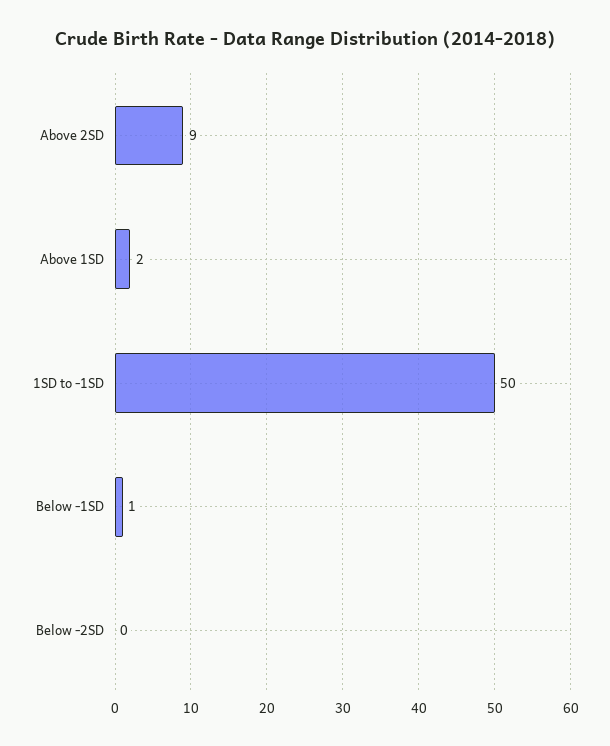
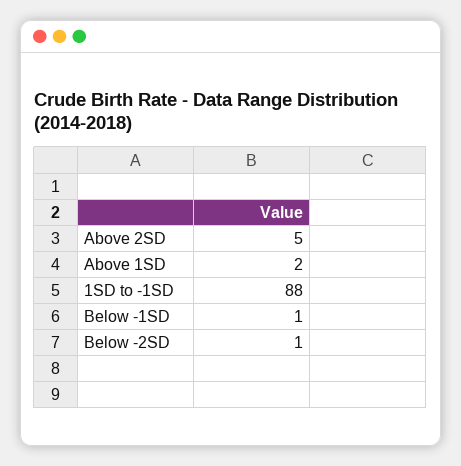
Above 2SD: 9 -> 5
1SD to -1SD: 50 -> 88
Below -2SD: 0 -> 1

